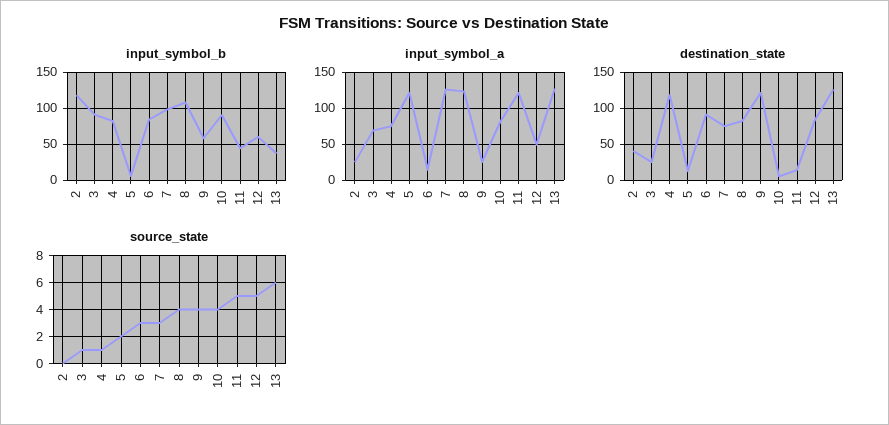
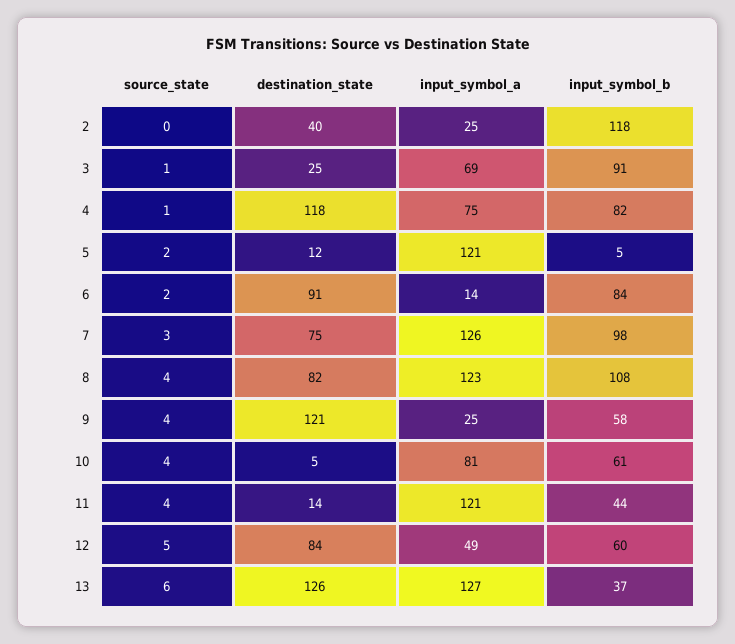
input_symbol_b, 10: 90 -> 61
source_state, 6: 3 -> 2
source_state, 11: 5 -> 4

